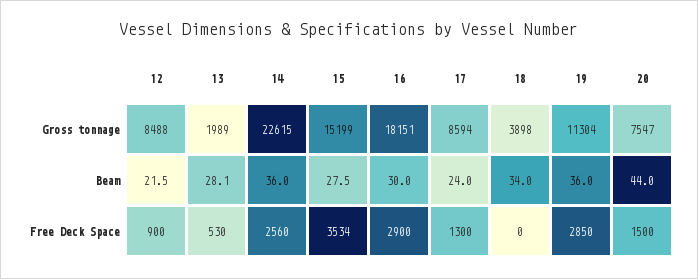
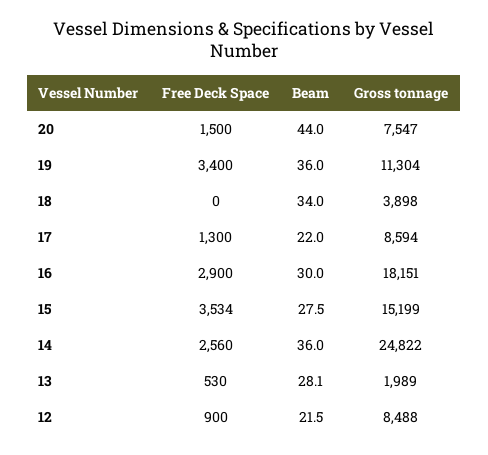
14, Gross tonnage: 22615 -> 24822
17, Beam: 24 -> 22
19, Free Deck Space: 2850 -> 3400

